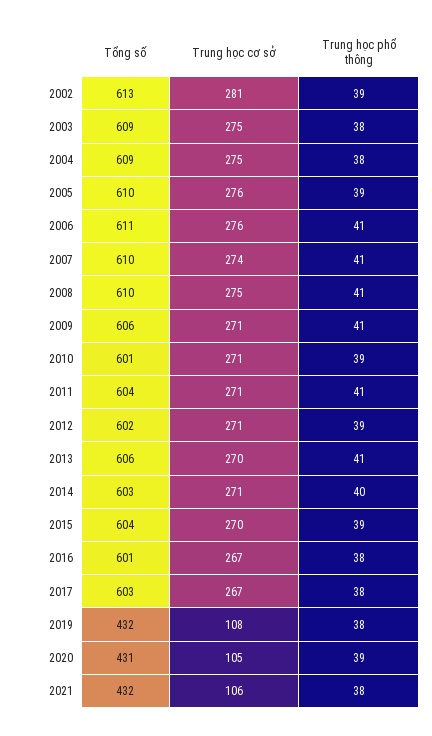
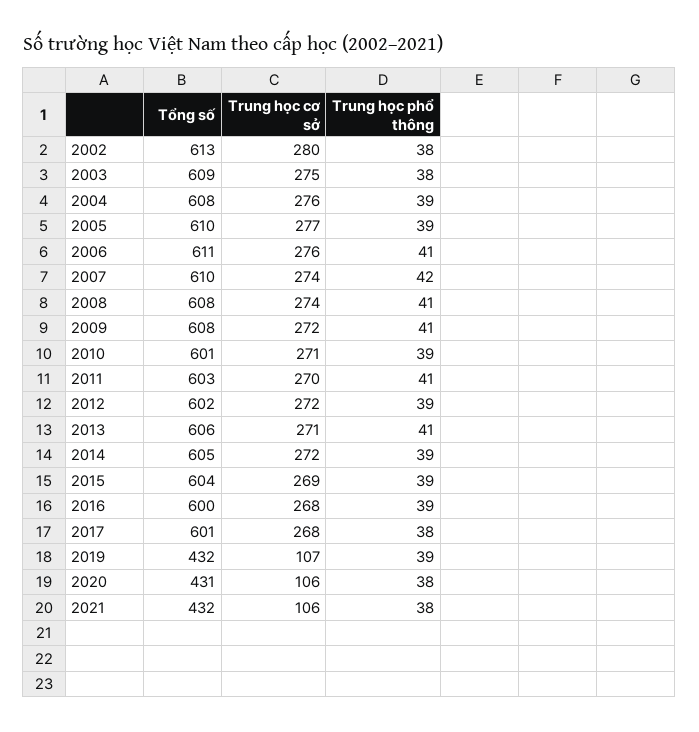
Trung học cơ sở, 2002: 281 -> 280
Trung học phổ thông, 2002: 39 -> 38
Tổng số, 2004: 609 -> 608
Trung học cơ sở, 2004: 275 -> 276
Trung học phổ thông, 2004: 38 -> 39
Trung học cơ sở, 2005: 276 -> 277
Trung học phổ thông, 2007: 41 -> 42
Tổng số, 2008: 610 -> 608
Trung học cơ sở, 2008: 275 -> 274
Tổng số, 2009: 606 -> 608
Trung học cơ sở, 2009: 271 -> 272
Tổng số, 2011: 604 -> 603
Trung học cơ sở, 2011: 271 -> 270
Trung học cơ sở, 2012: 271 -> 272
Trung học cơ sở, 2013: 270 -> 271
Tổng số, 2014: 603 -> 605
Trung học cơ sở, 2014: 271 -> 272
Trung học phổ thông, 2014: 40 -> 39
Trung học cơ sở, 2015: 270 -> 269
Tổng số, 2016: 601 -> 600
Trung học cơ sở, 2016: 267 -> 268
Trung học phổ thông, 2016: 38 -> 39
Tổng số, 2017: 603 -> 601
Trung học cơ sở, 2017: 267 -> 268
Trung học cơ sở, 2019: 108 -> 107
Trung học phổ thông, 2019: 38 -> 39
Trung học cơ sở, 2020: 105 -> 106
Trung học phổ thông, 2020: 39 -> 38

